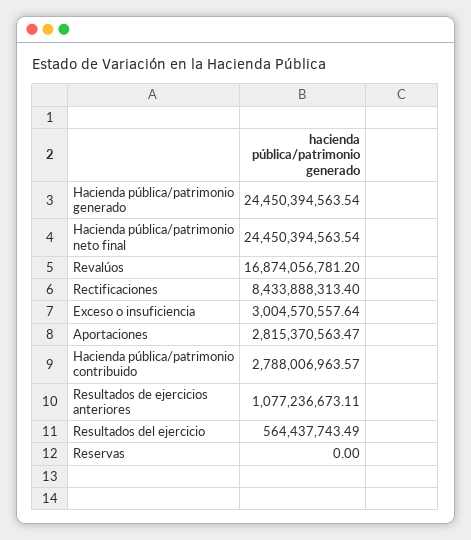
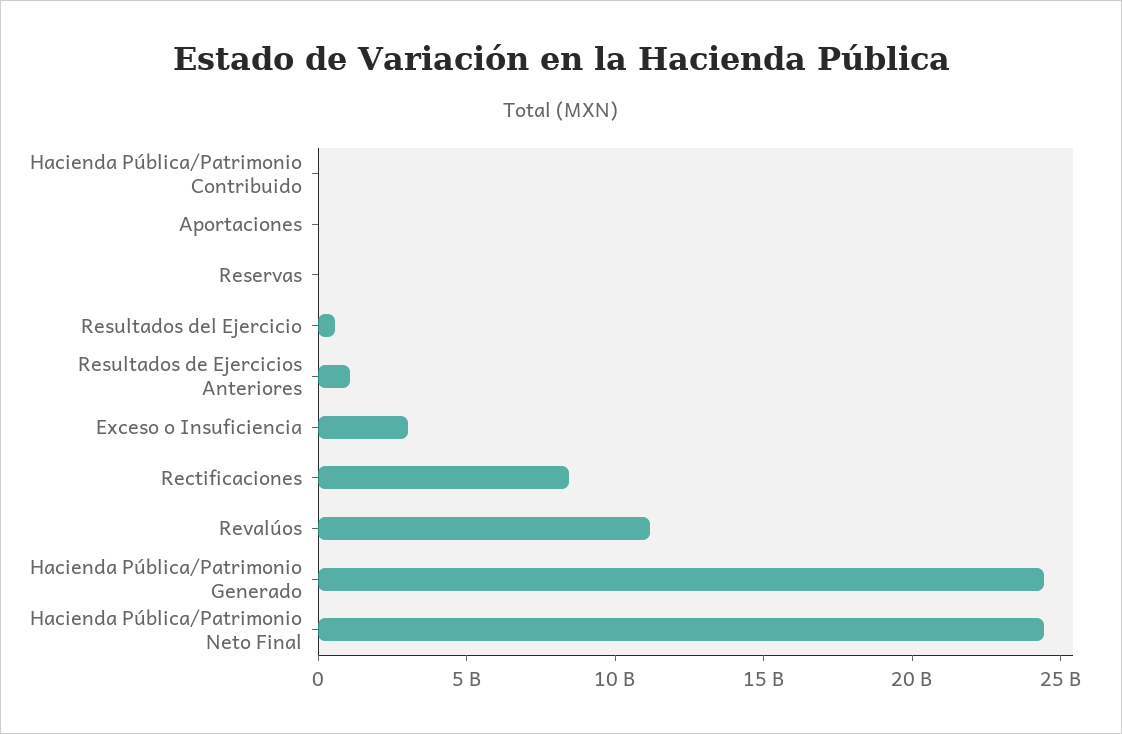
Revalúos: 16874056781.2 -> 11000000000
Aportaciones: 2815370563.47 -> 0
Hacienda pública/patrimonio contribuido: 2788006963.57 -> 0

